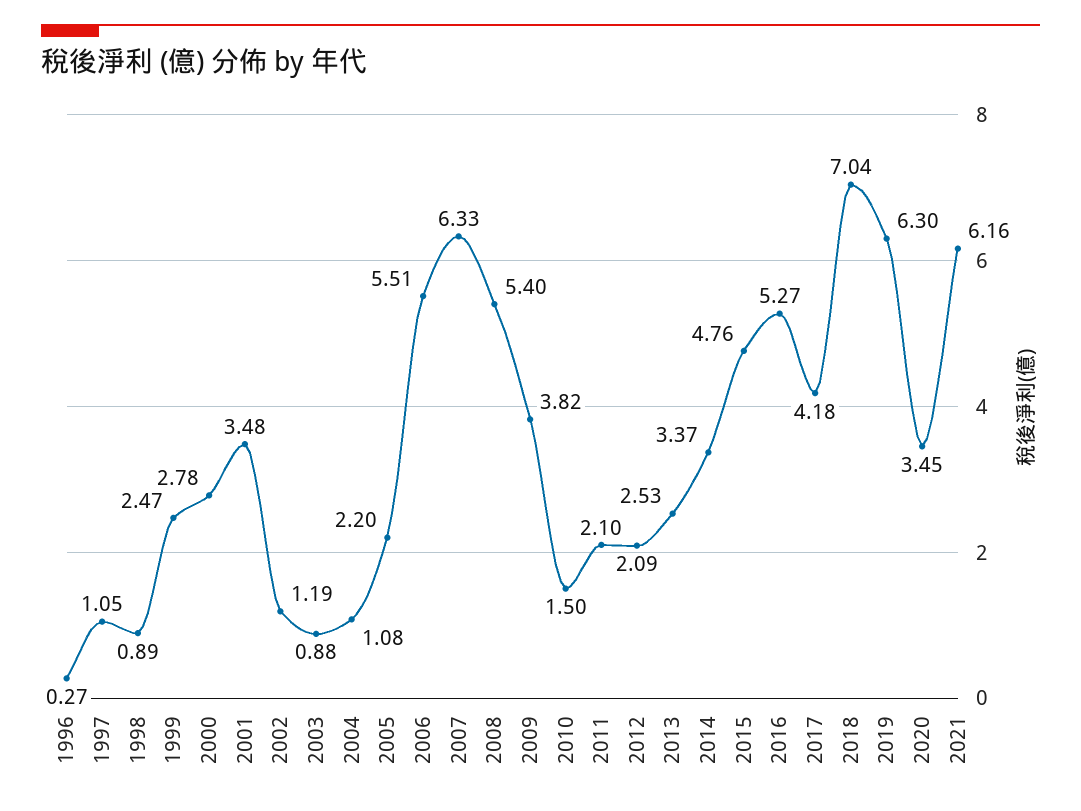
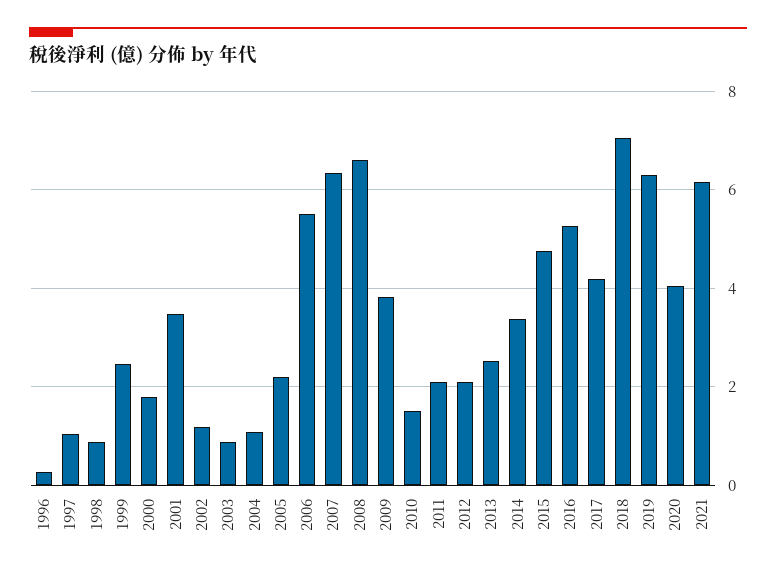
2000: 2.78 -> 1.8
2008: 5.4 -> 6.6
2020: 3.45 -> 4

